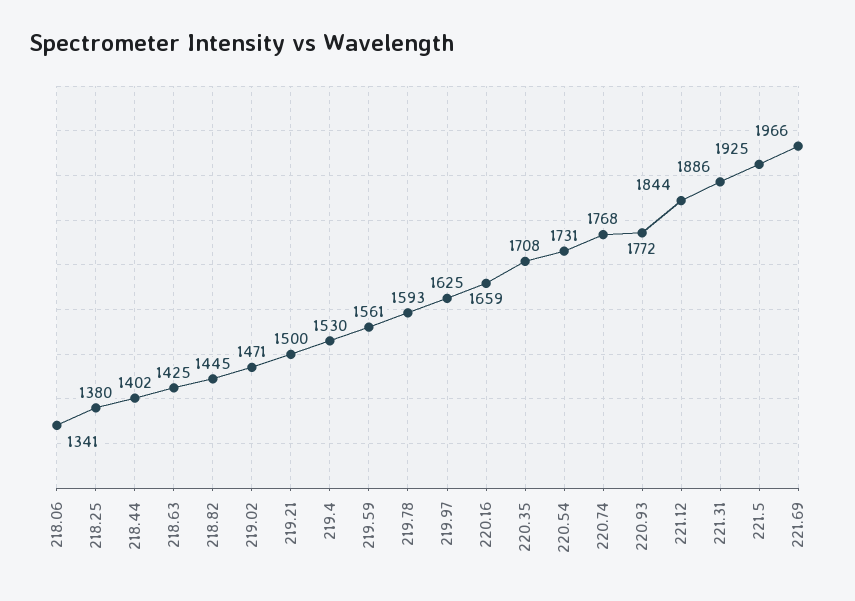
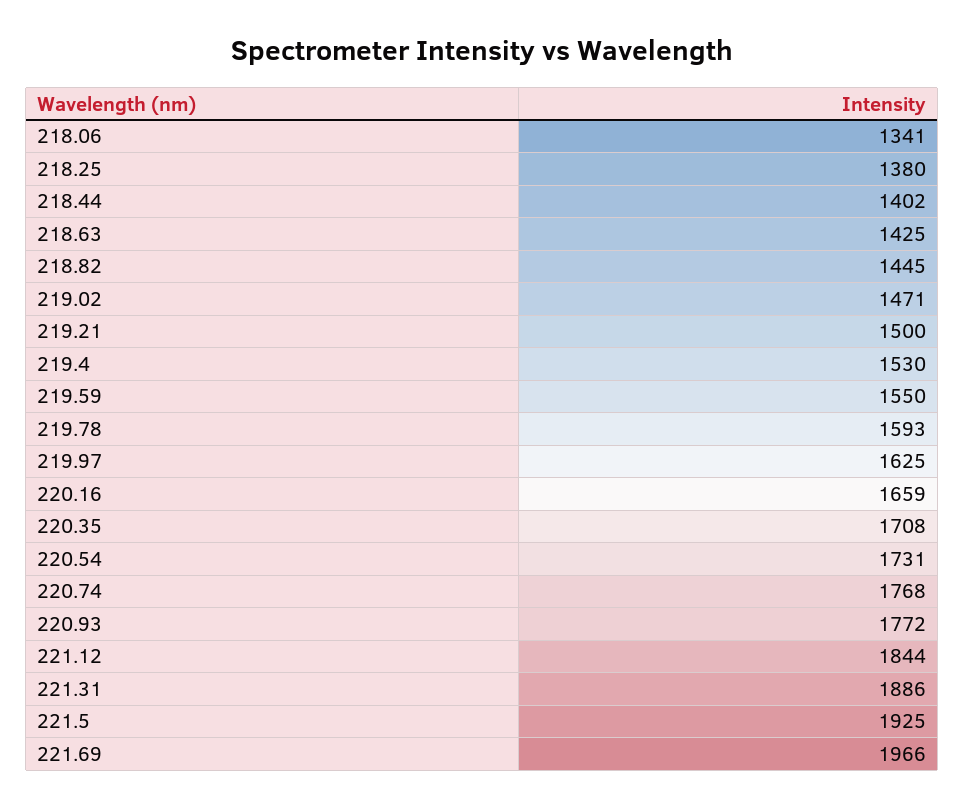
219.59: 1561 -> 1550

